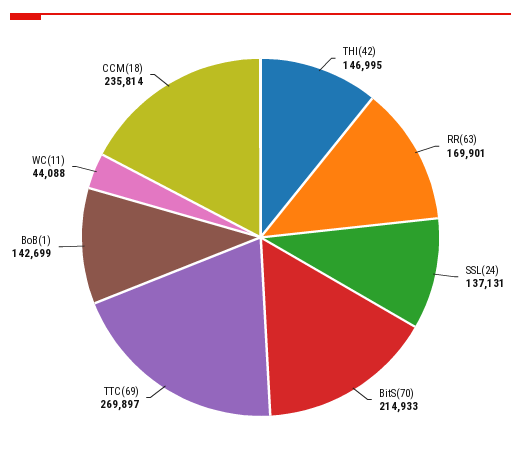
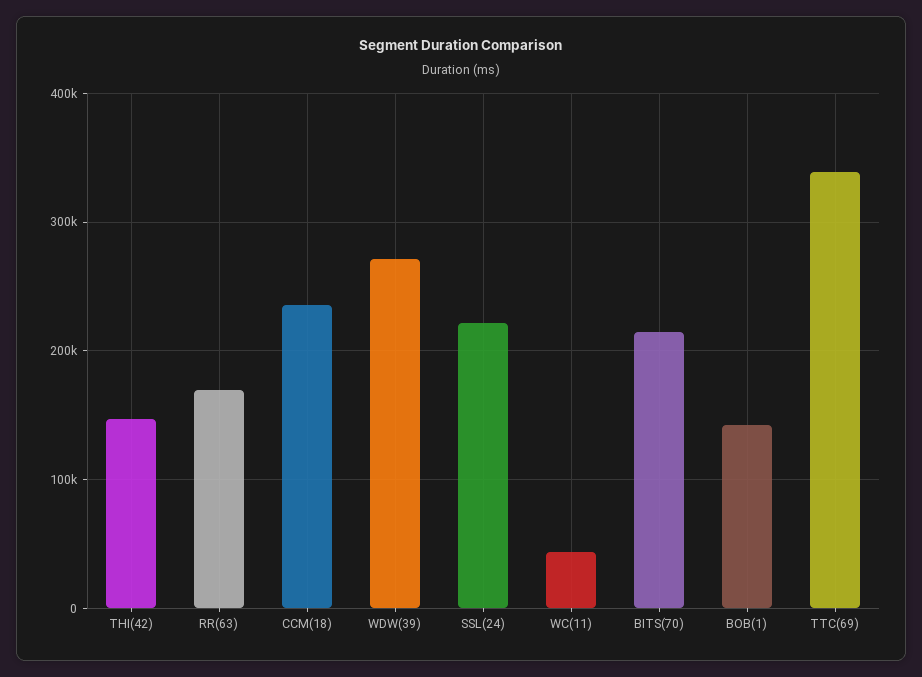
SSL(24): 137131 -> 220000
TTC(69): 269897 -> 340000
WDW(39): none -> 270000

